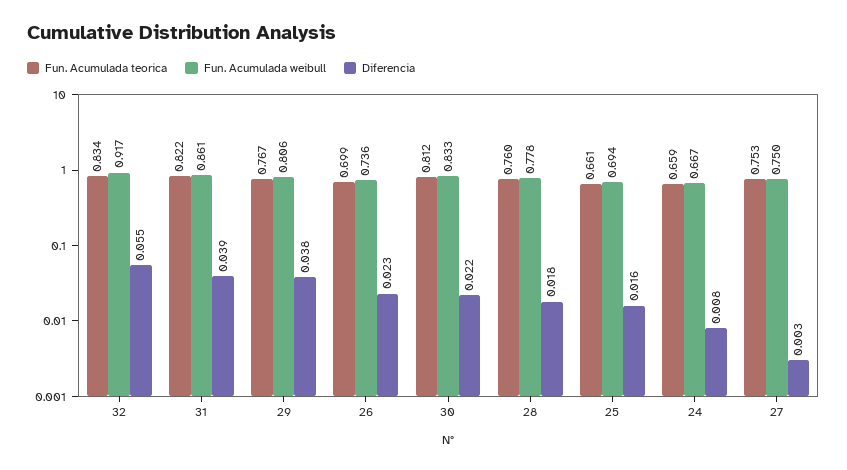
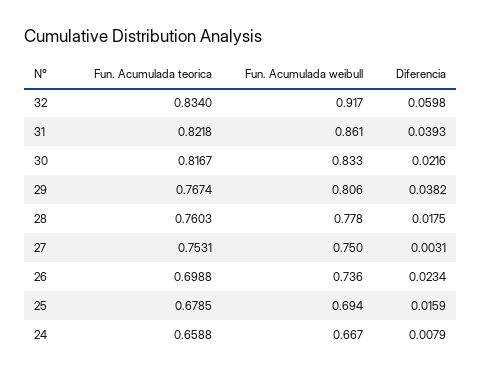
Diferencia, 32: 0.055 -> 0.0598
Fun. Acumulada teorica, 30: 0.812 -> 0.8167
Fun. Acumulada teorica, 25: 0.661 -> 0.6785

